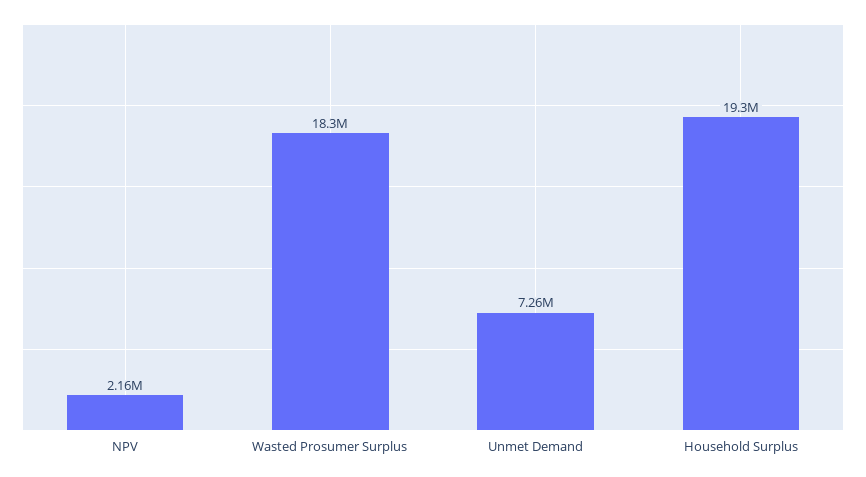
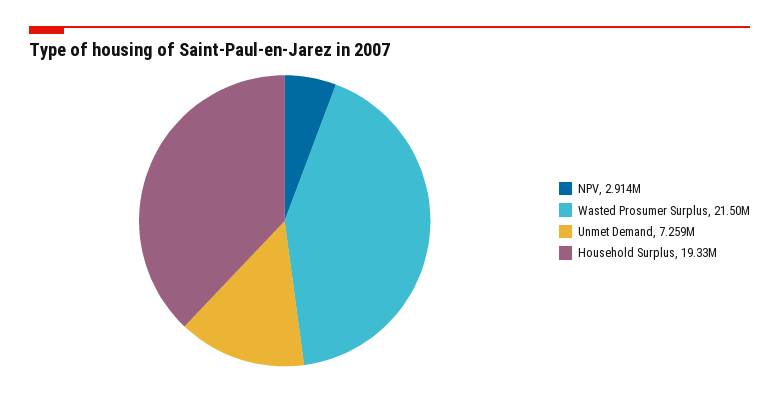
NPV: 2160000 -> 2914000
Wasted Prosumer Surplus: 18300000 -> 21500000

